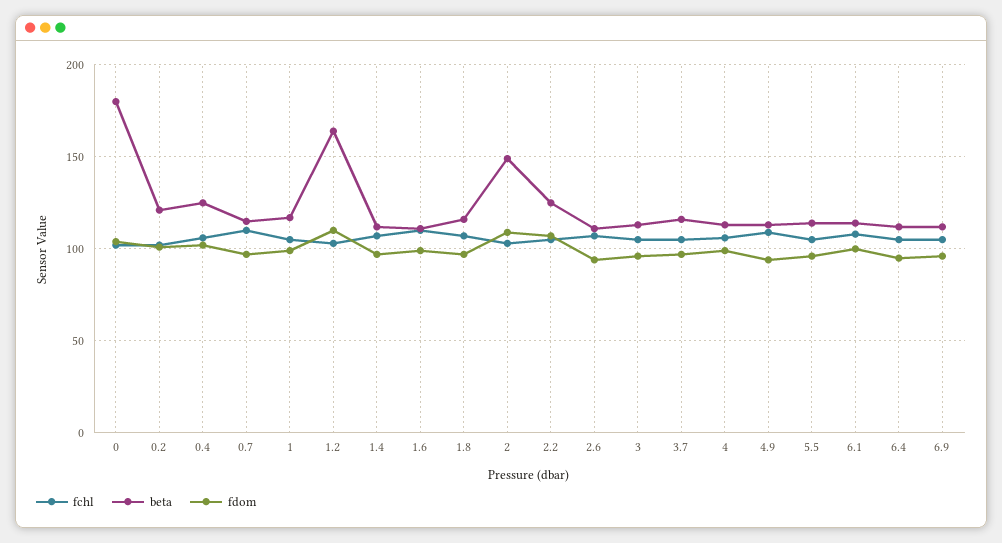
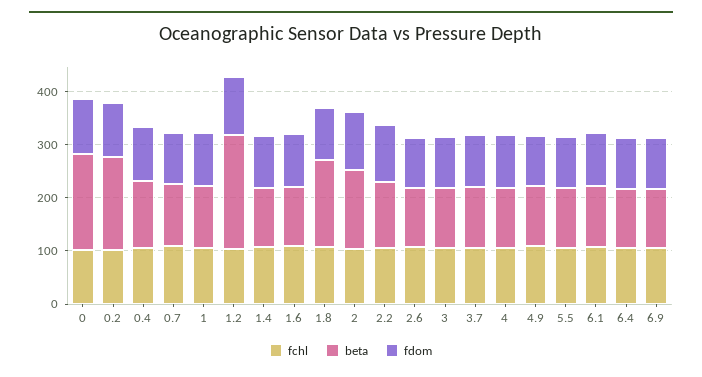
beta, 0.2: 120 -> 180
beta, 1.2: 165 -> 220
beta, 1.8: 115 -> 160

